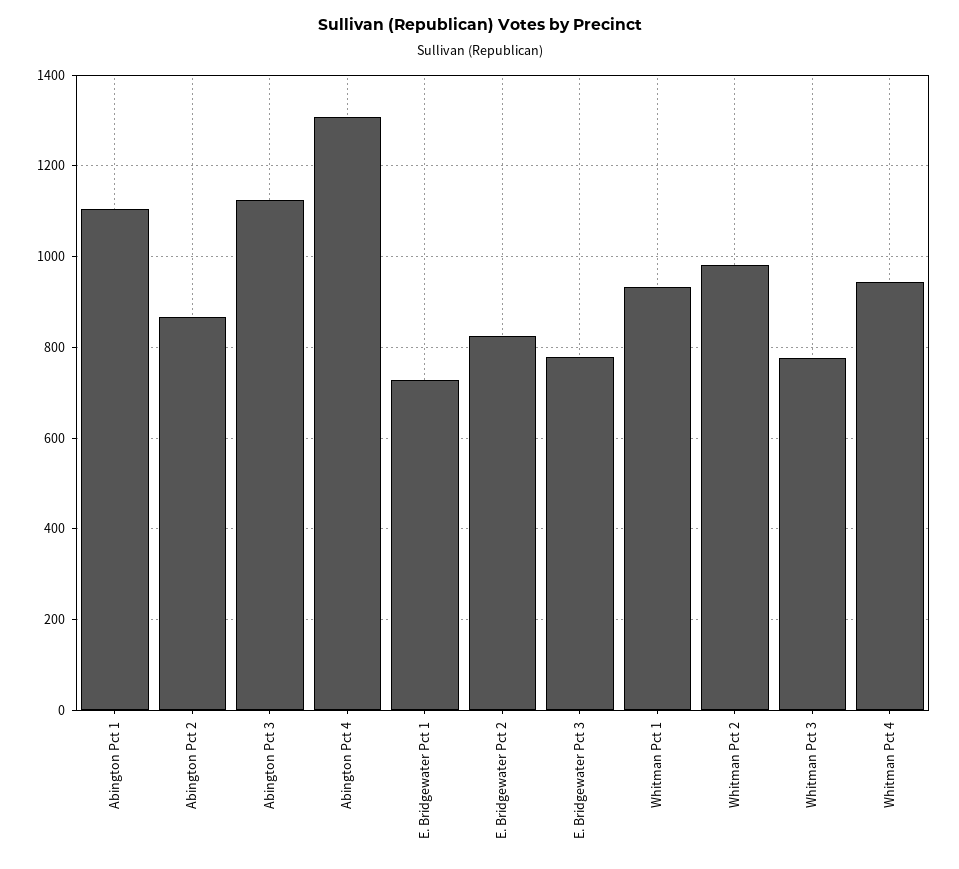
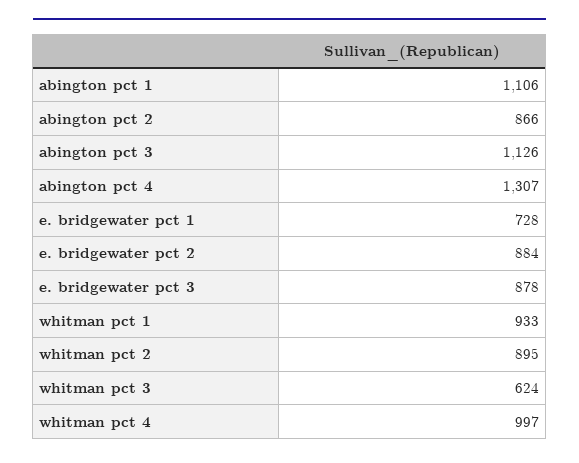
E. Bridgewater Pct 2: 820 -> 884
E. Bridgewater Pct 3: 780 -> 878
Whitman Pct 2: 980 -> 895
Whitman Pct 3: 780 -> 624
Whitman Pct 4: 940 -> 997

